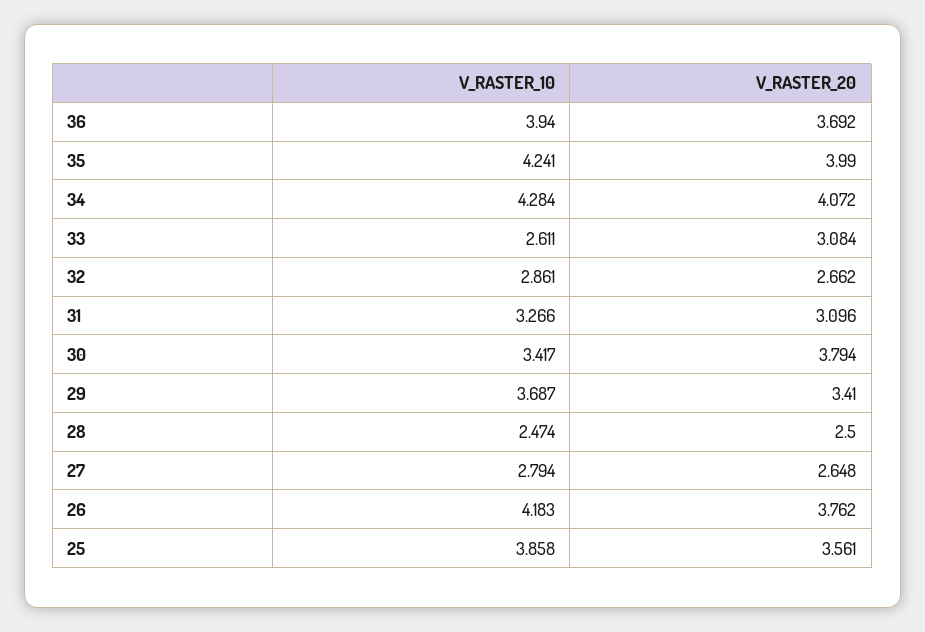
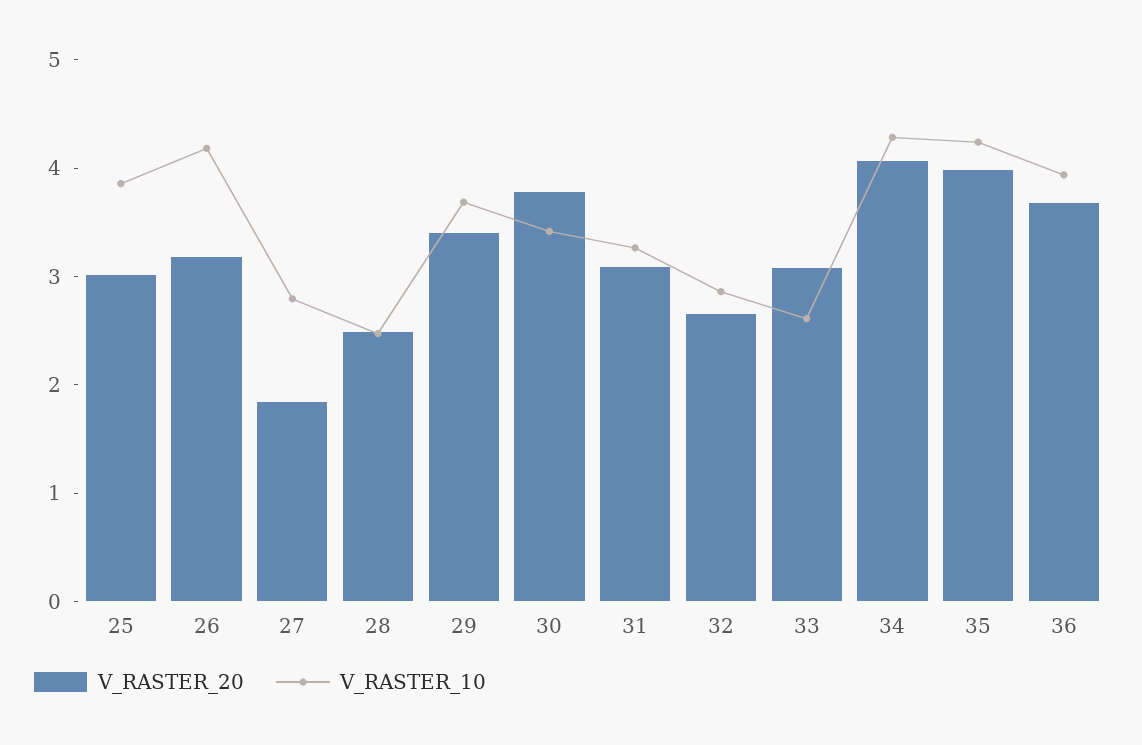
V_RASTER_20, 27: 2.648 -> 1.8
V_RASTER_20, 26: 3.762 -> 3.2
V_RASTER_20, 25: 3.561 -> 3

